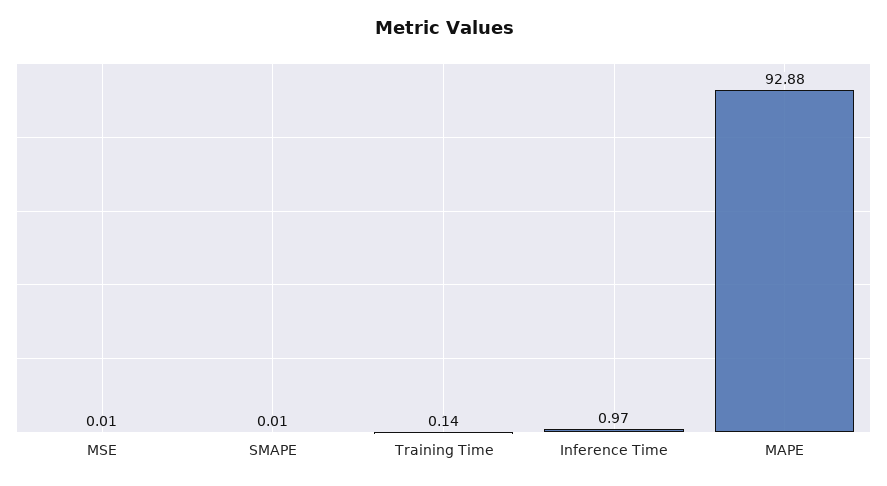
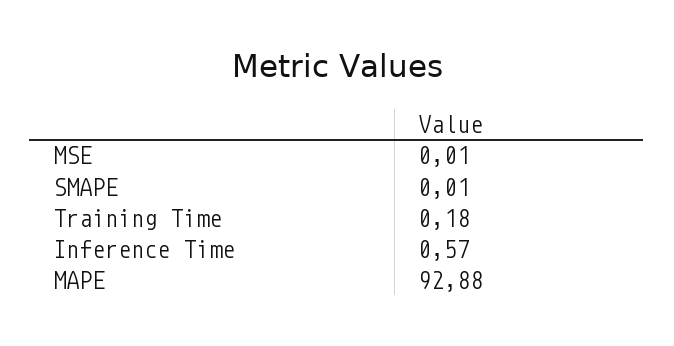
Training Time: 0.14 -> 0.18
Inference Time: 0.97 -> 0.57

